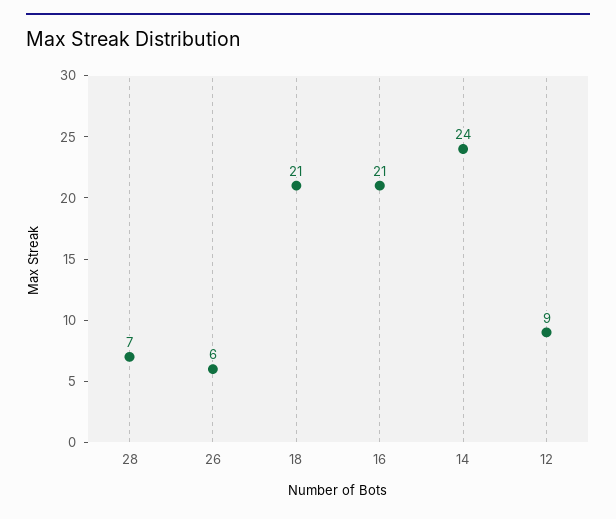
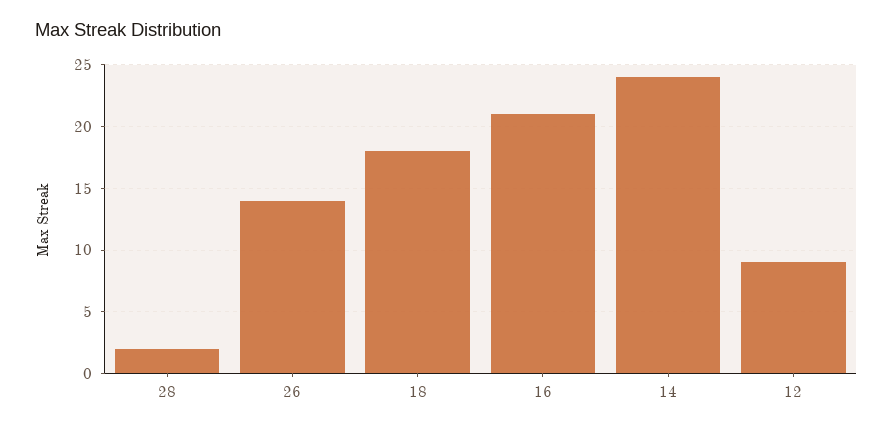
28: 7 -> 2
26: 6 -> 14
18: 21 -> 18

